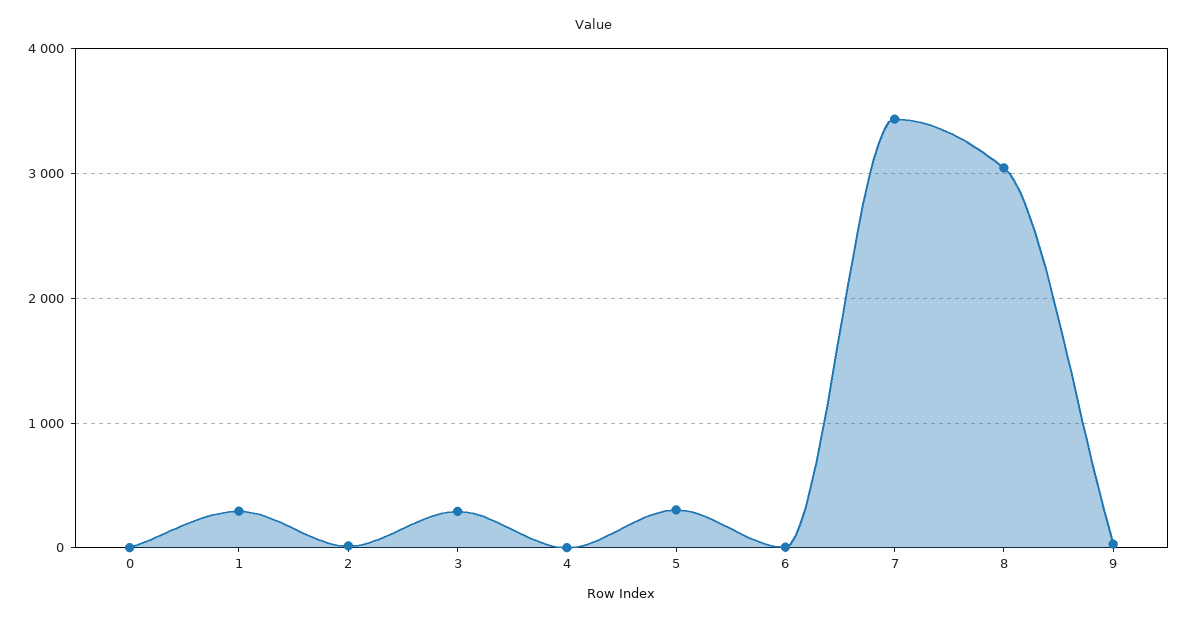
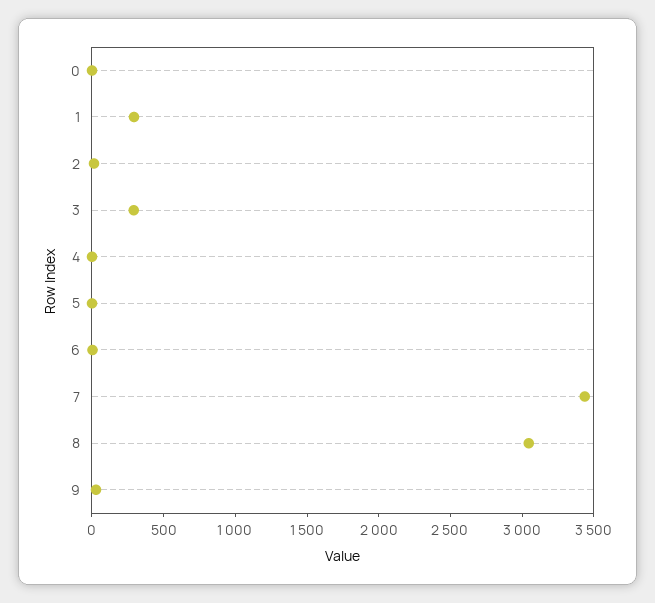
5: 300 -> 0

